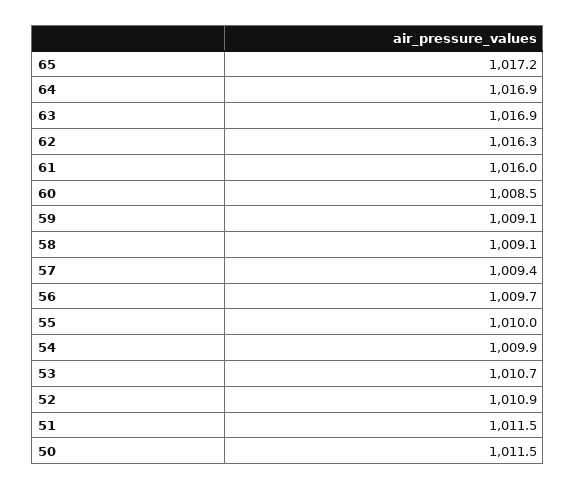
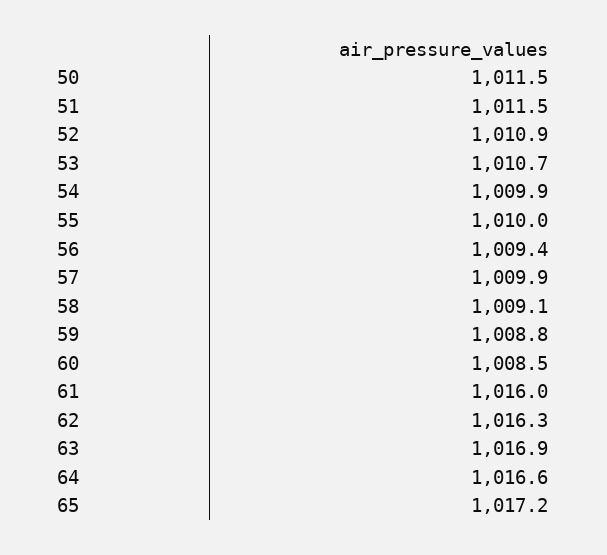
64: 1016.9 -> 1016.6
59: 1009.1 -> 1008.8
57: 1009.4 -> 1009.9
56: 1009.7 -> 1009.4

